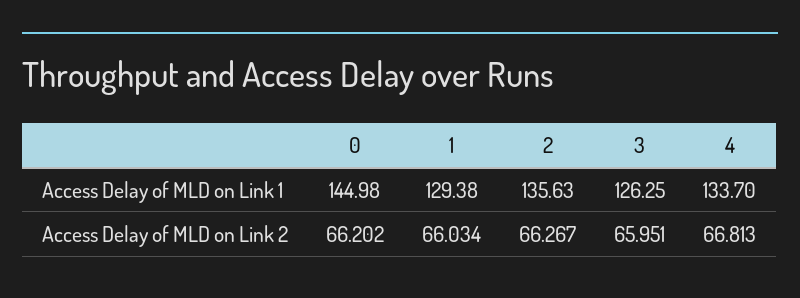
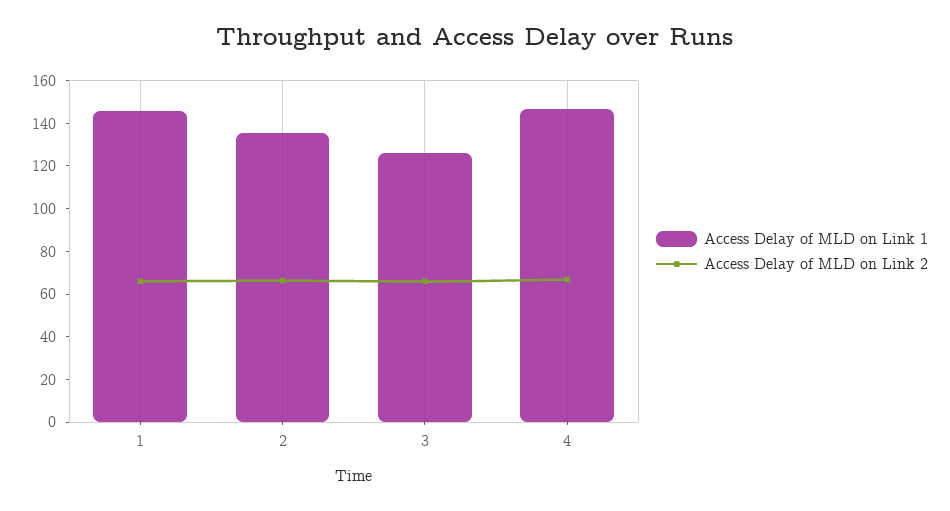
Access Delay of MLD on Link 1, 0: 144.98 -> none
Access Delay of MLD on Link 1, 1: 129.38 -> 145
Access Delay of MLD on Link 1, 4: 133.7 -> 145
Access Delay of MLD on Link 2, 0: 66.202 -> none

